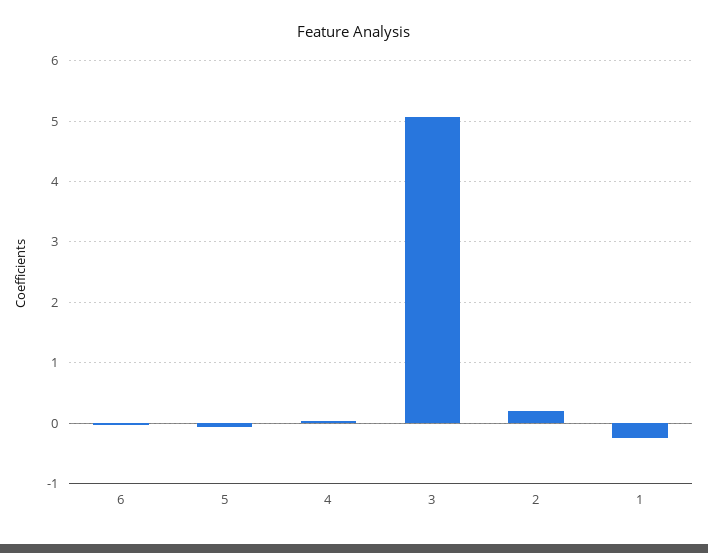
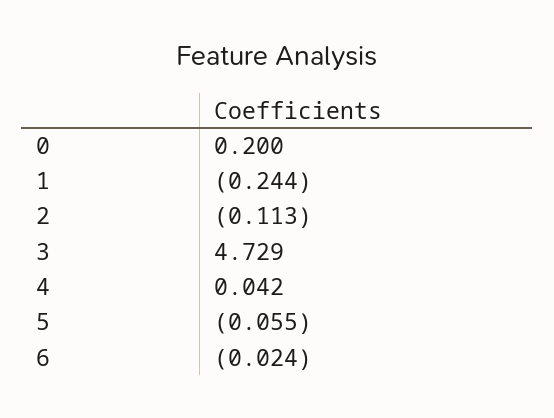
3: 5.1 -> 4.729
2: 0.2 -> -0.113
0: none -> 0.2

